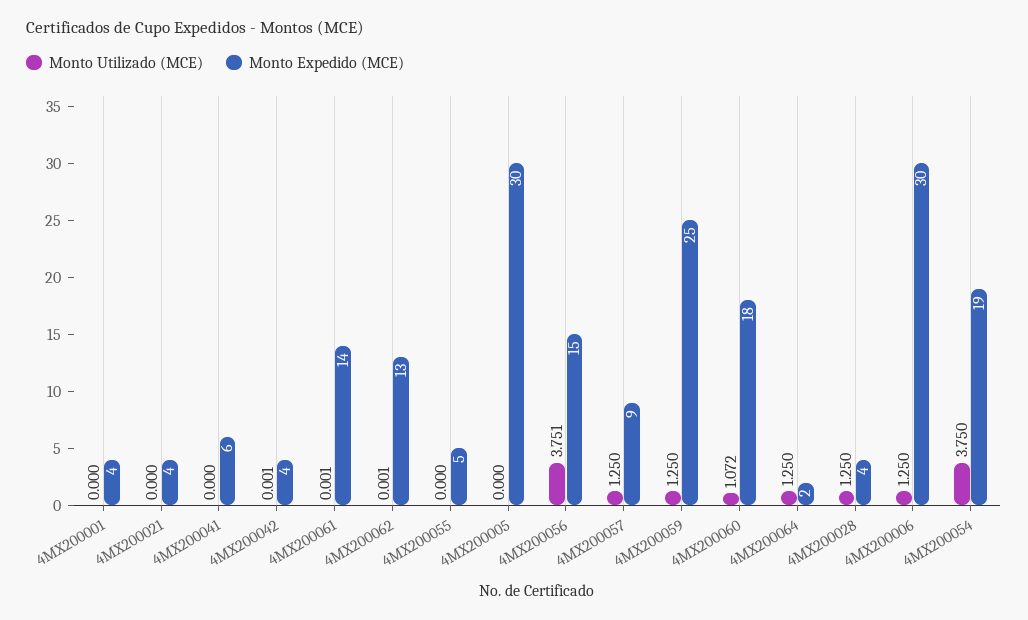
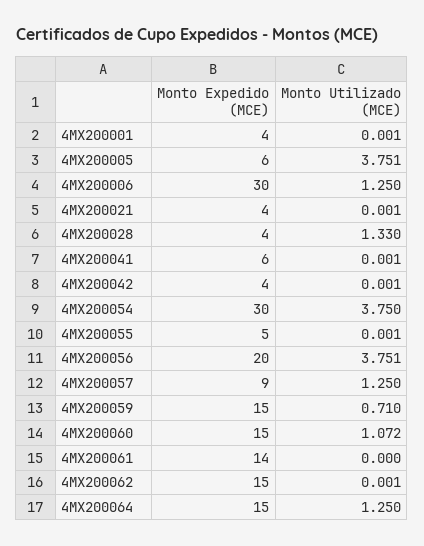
Monto Utilizado (MCE), 4MX200001: 0 -> 0.001
Monto Utilizado (MCE), 4MX200021: 0 -> 0.001
Monto Utilizado (MCE), 4MX200041: 0 -> 0.001
Monto Utilizado (MCE), 4MX200061: 0.001 -> 0
Monto Expedido (MCE), 4MX200062: 13 -> 15
Monto Utilizado (MCE), 4MX200055: 0 -> 0.001
Monto Utilizado (MCE), 4MX200005: 0 -> 3.751
Monto Expedido (MCE), 4MX200005: 30 -> 6
Monto Expedido (MCE), 4MX200056: 15 -> 20
Monto Utilizado (MCE), 4MX200059: 1.25 -> 0.71
Monto Expedido (MCE), 4MX200059: 25 -> 15
Monto Expedido (MCE), 4MX200060: 18 -> 15
Monto Expedido (MCE), 4MX200064: 2 -> 15
Monto Utilizado (MCE), 4MX200028: 1.25 -> 1.33
Monto Expedido (MCE), 4MX200054: 19 -> 30

